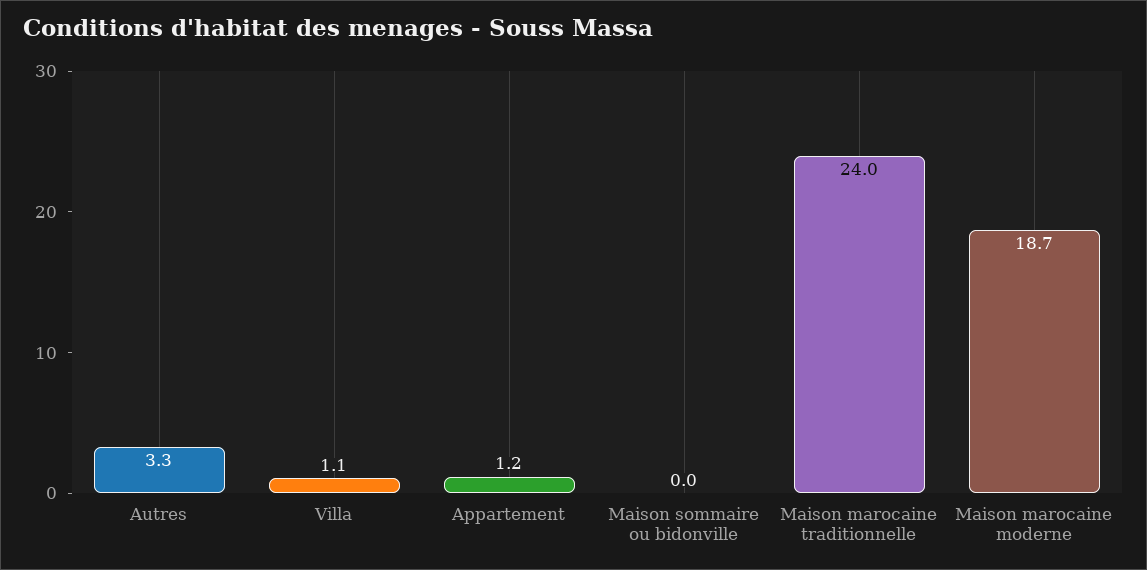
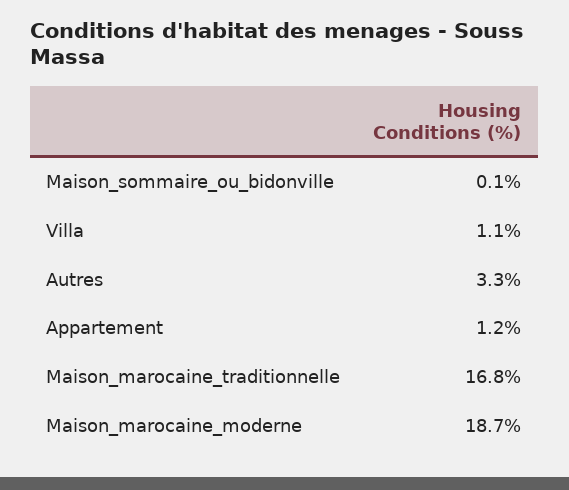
Maison sommaire ou bidonville: 0 -> 0.1
Maison marocaine traditionnelle: 24 -> 16.8

